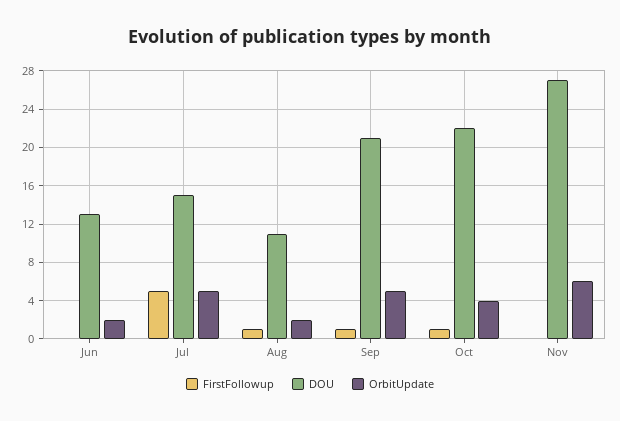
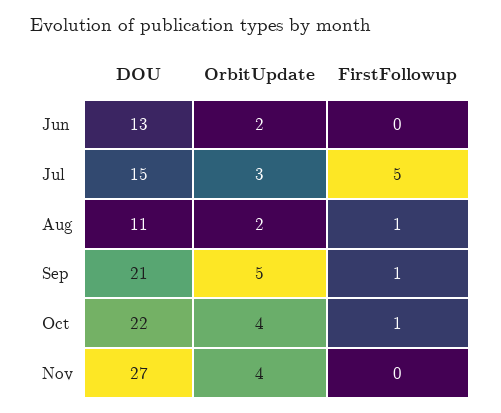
OrbitUpdate, Jul: 5 -> 3
OrbitUpdate, Nov: 6 -> 4

